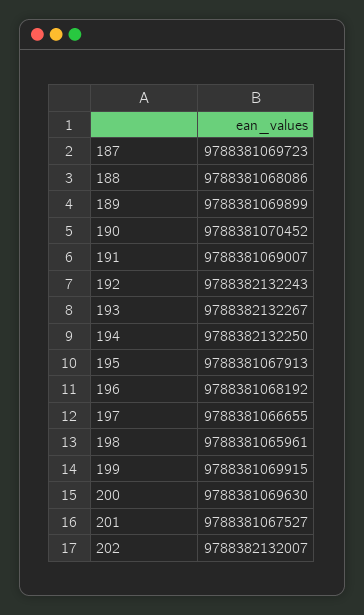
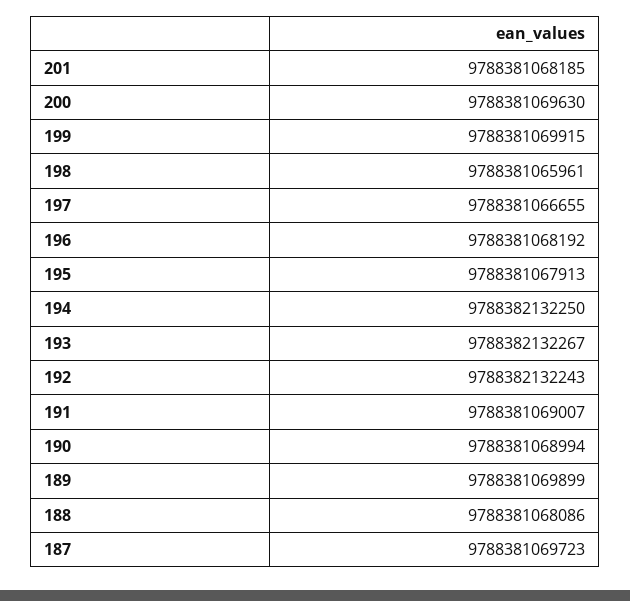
190: 9788381070452 -> 9788381068994
201: 9788381067527 -> 9788381068185
202: 9788382132007 -> none

